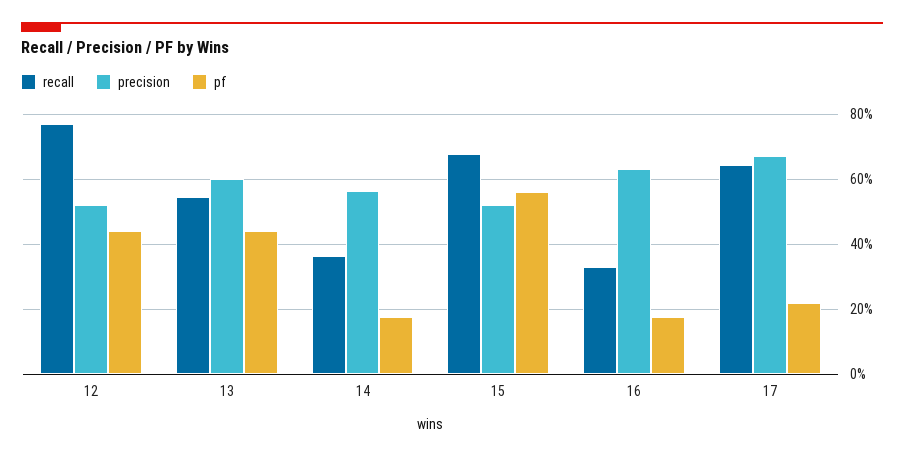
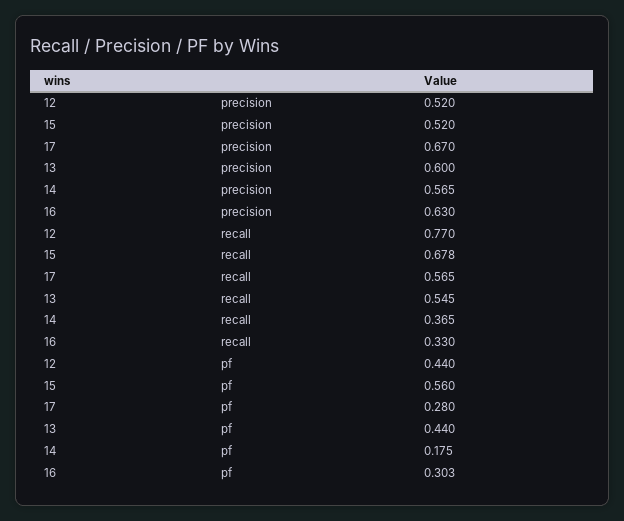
pf, 16: 0.18 -> 0.303
recall, 17: 0.64 -> 0.565
pf, 17: 0.22 -> 0.28

